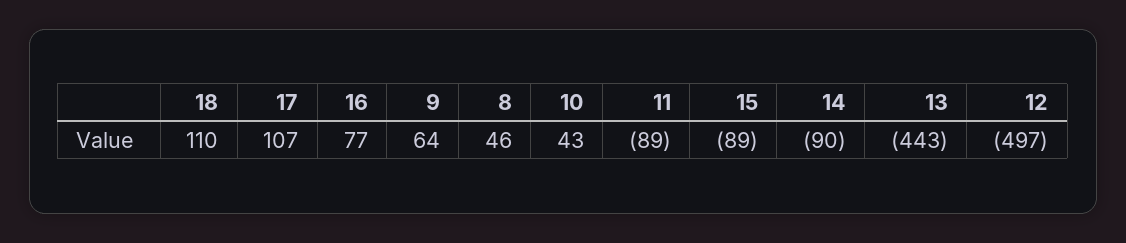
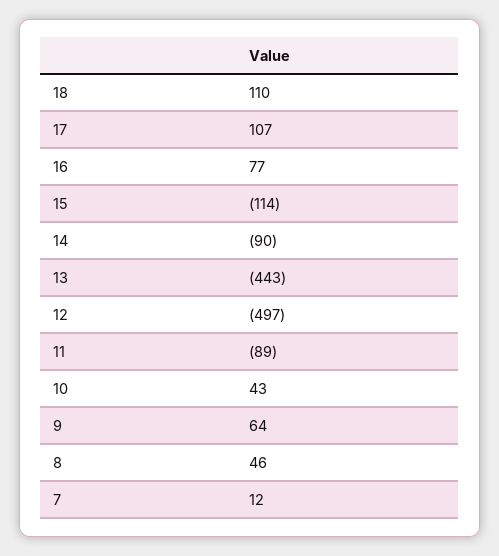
15: -89 -> -114
7: none -> 12

